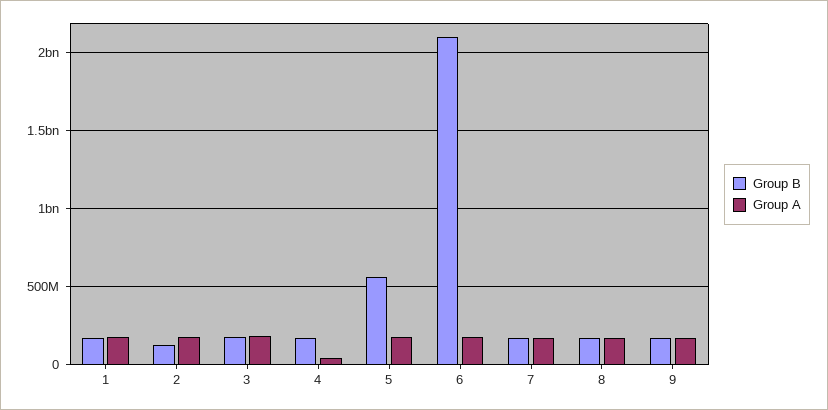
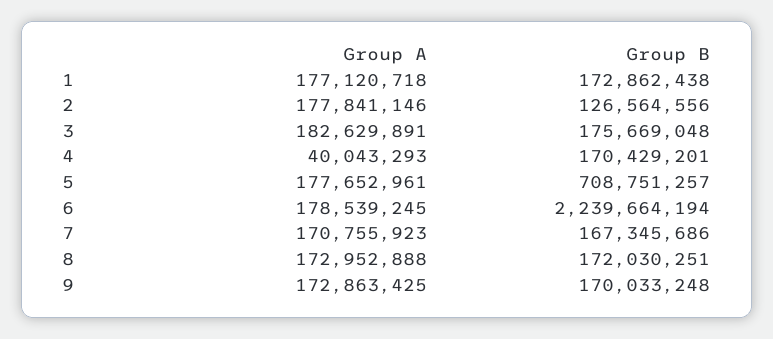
Group B, 5: 550000000 -> 708751257
Group B, 6: 2100000000 -> 2239664194

